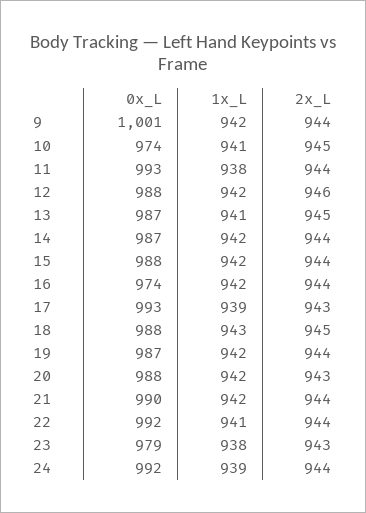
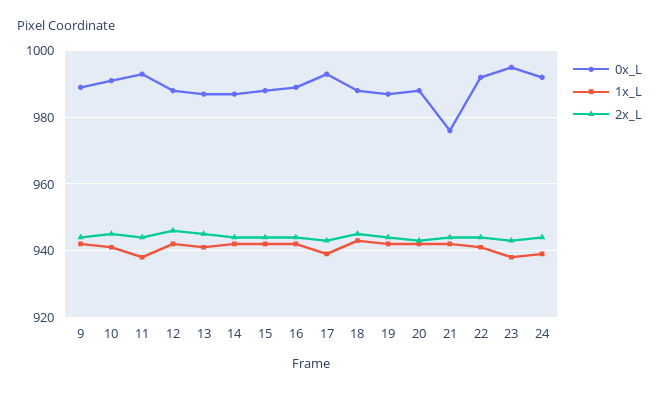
0x_L, 9: 1001 -> 990
0x_L, 10: 974 -> 990
0x_L, 16: 974 -> 990
0x_L, 21: 990 -> 975
0x_L, 23: 979 -> 995

